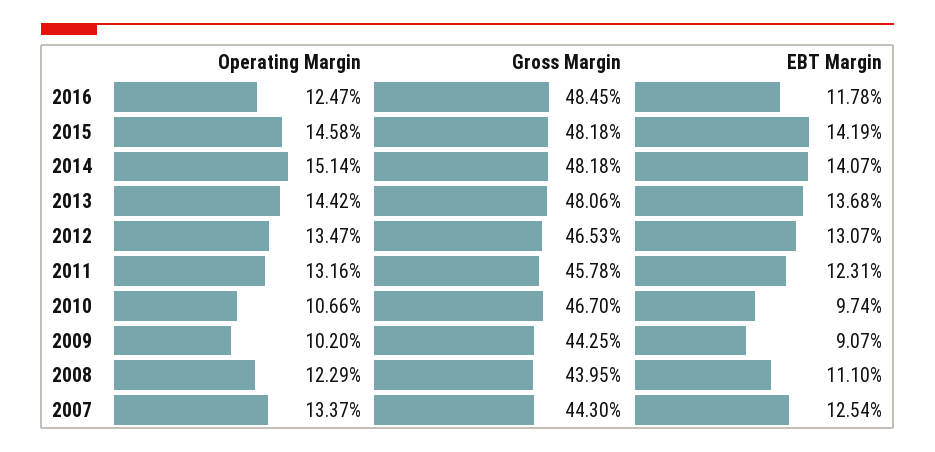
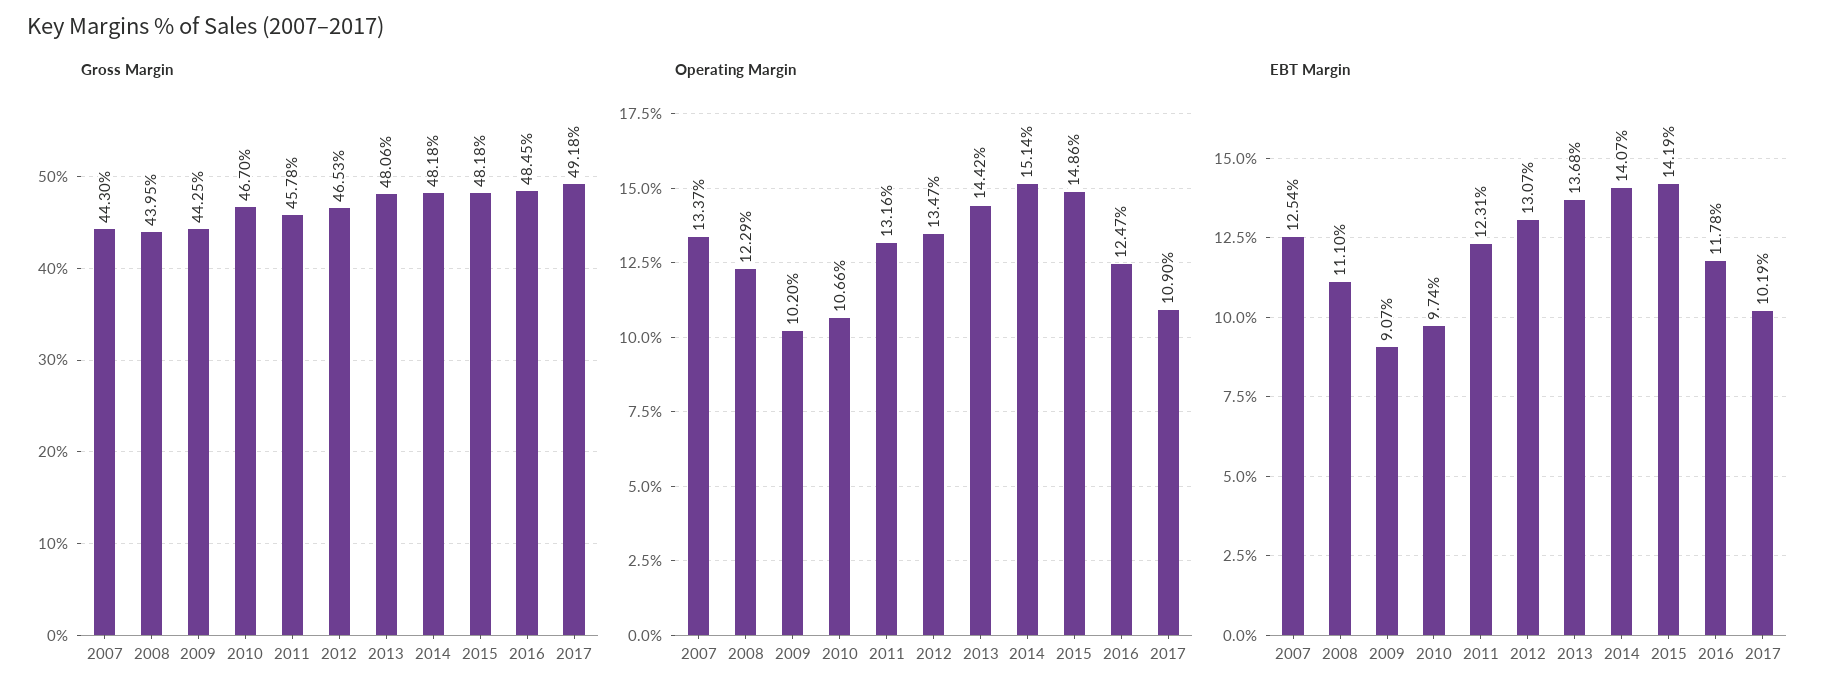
Operating Margin, 2015: 14.58 -> 14.86
Gross Margin, 2017: none -> 49.18
Operating Margin, 2017: none -> 10.9
EBT Margin, 2017: none -> 10.19

